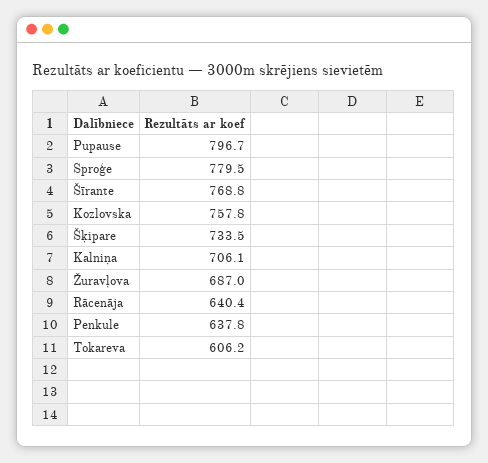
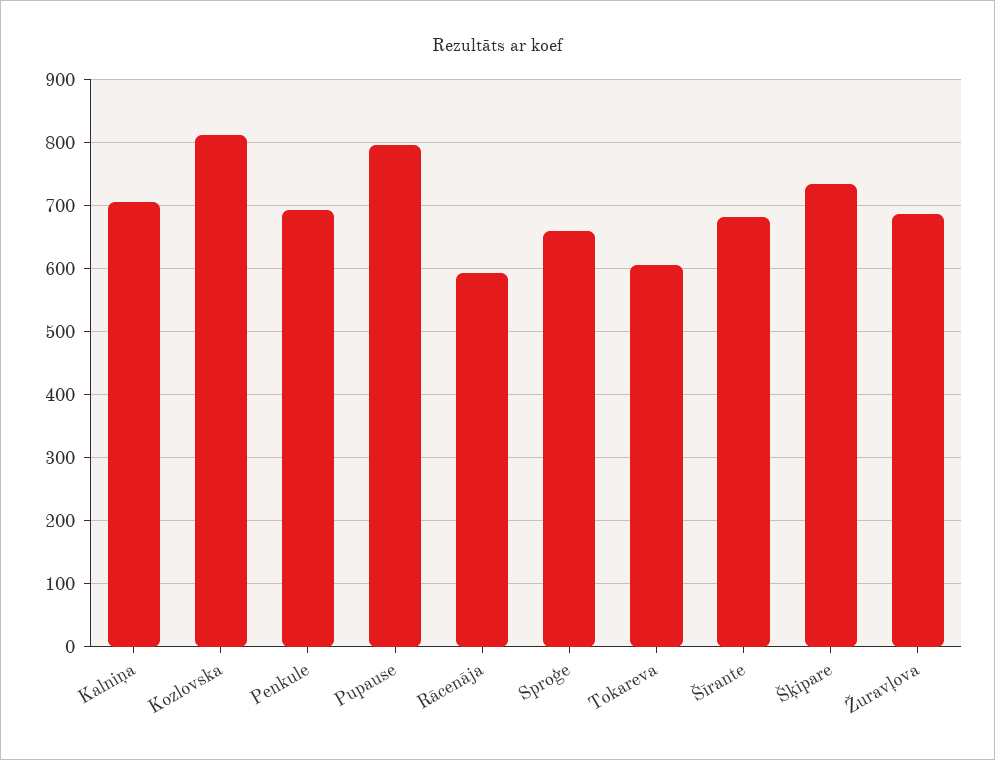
Sproģe: 779.5 -> 660
Šīrante: 768.8 -> 680
Kozlovska: 757.8 -> 810
Rācenāja: 640.4 -> 590
Penkule: 637.8 -> 690

